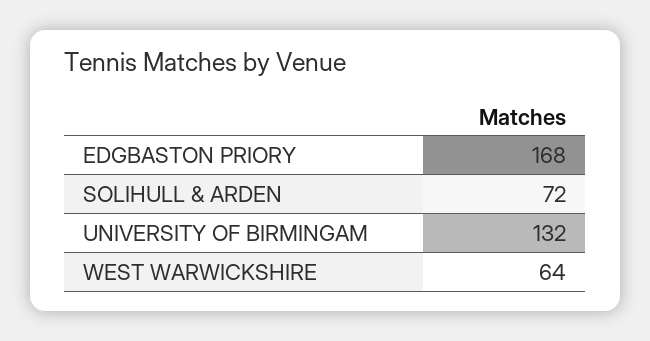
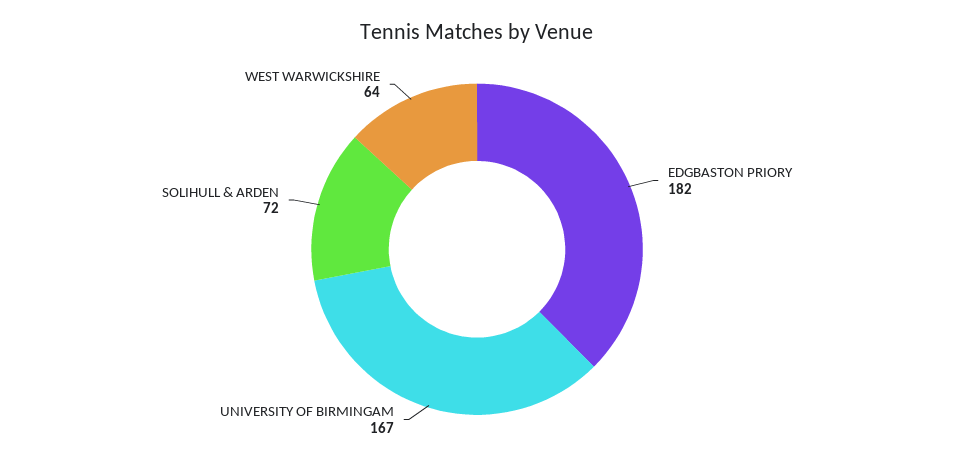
EDGBASTON PRIORY: 168 -> 182
UNIVERSITY OF BIRMINGAM: 132 -> 167

